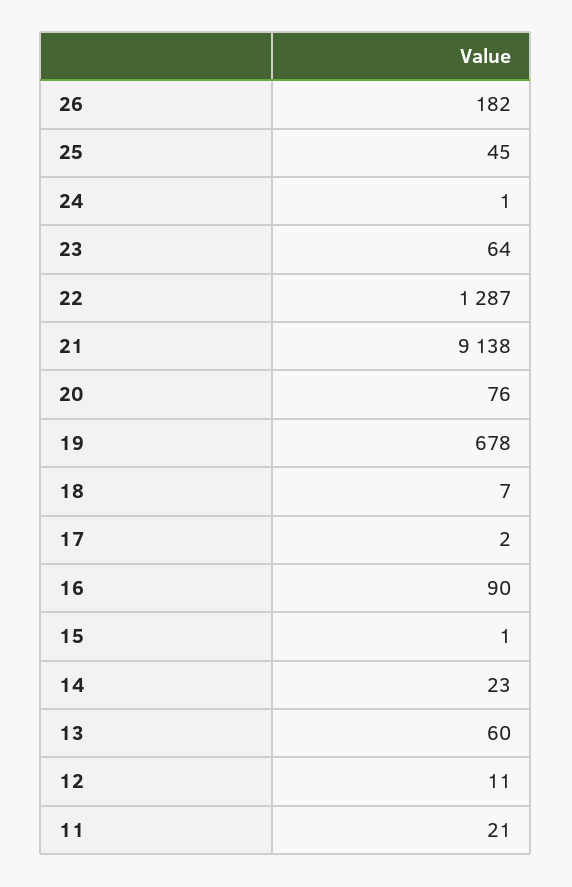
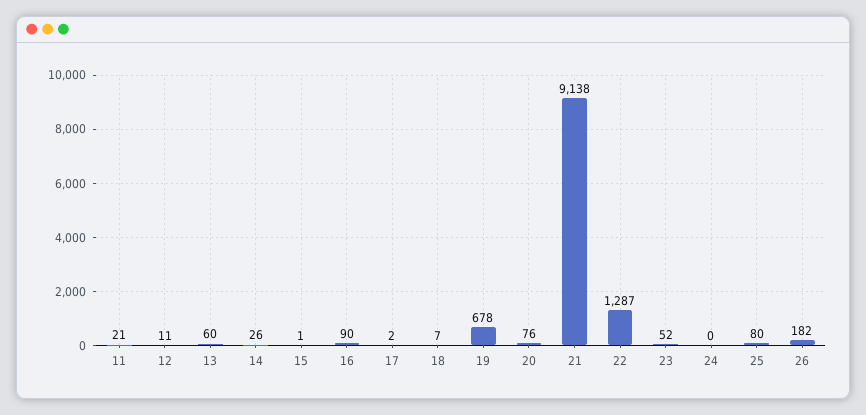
25: 45 -> 80
24: 1 -> 0
23: 64 -> 52
14: 23 -> 26

